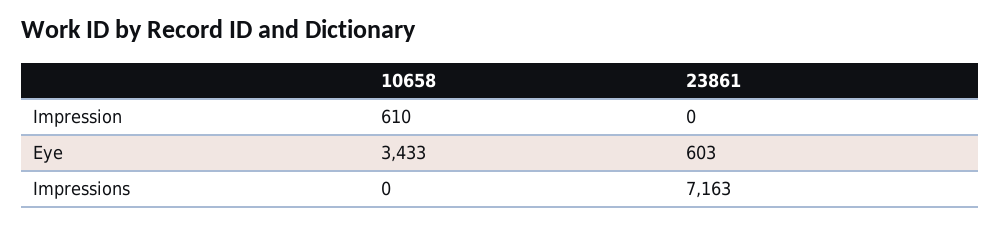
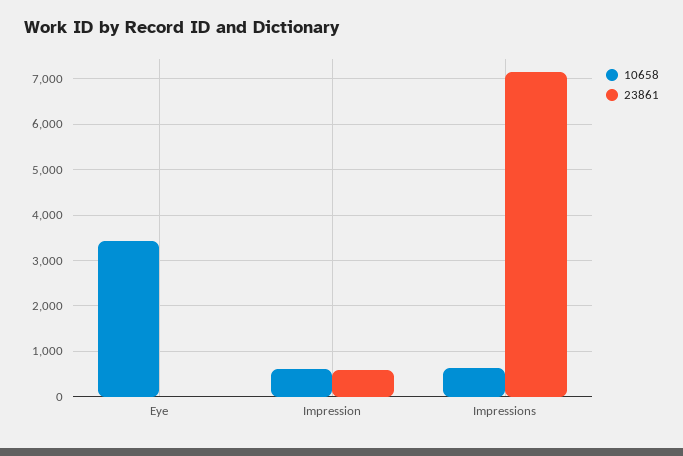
23861, Impression: 0 -> 600
23861, Eye: 603 -> 0
10658, Impressions: 0 -> 600

